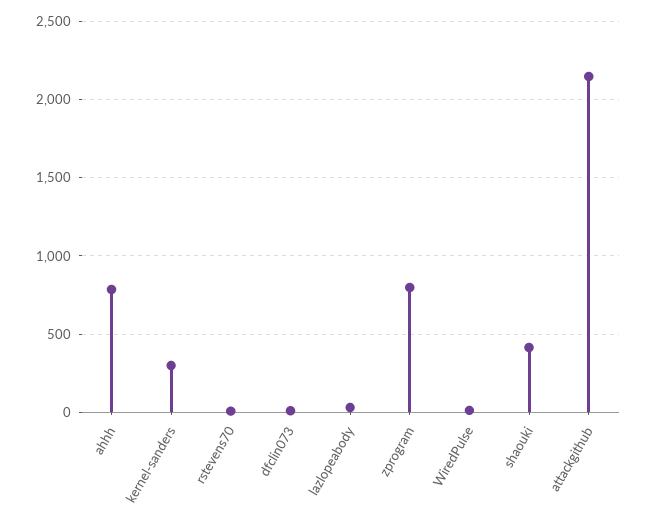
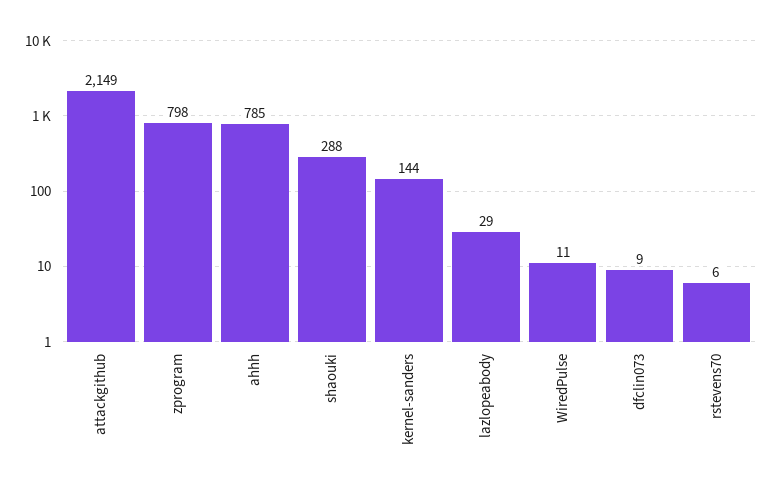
kernel-sanders: 300 -> 144
shaouki: 400 -> 288

